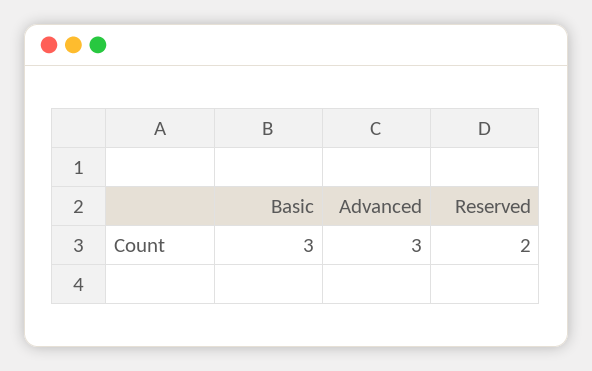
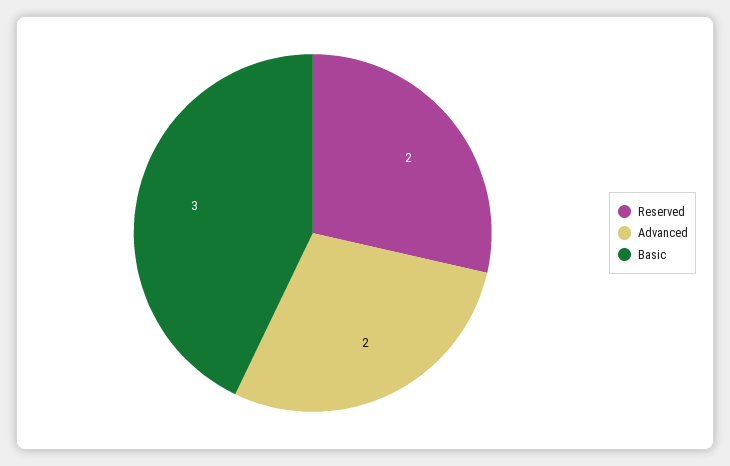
Advanced: 3 -> 2

